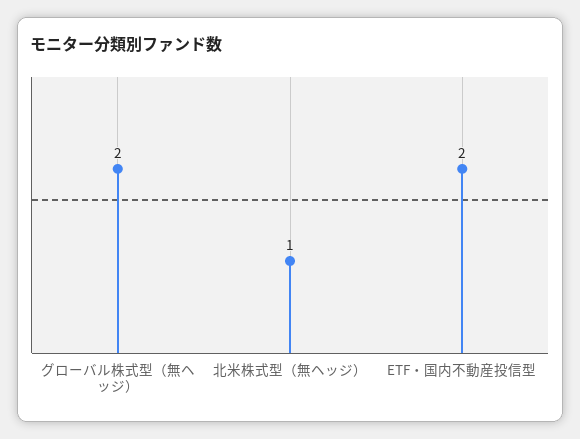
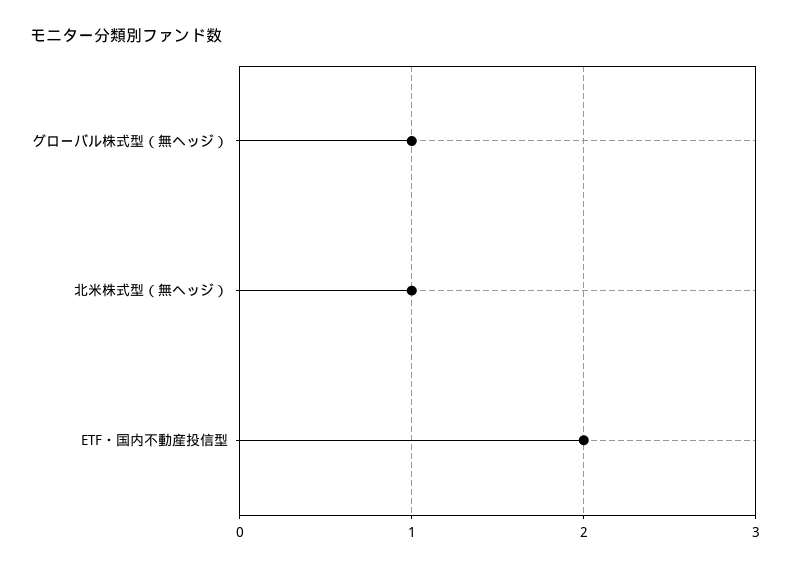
グローバル株式型（無ヘッジ）: 2 -> 1

